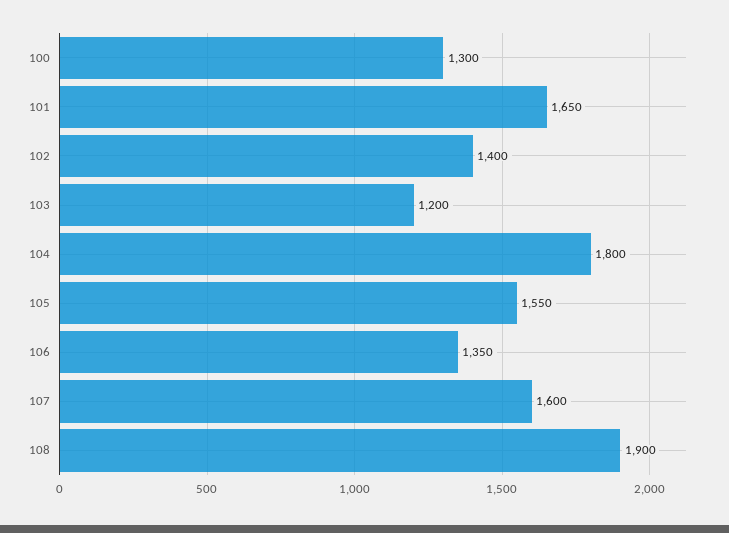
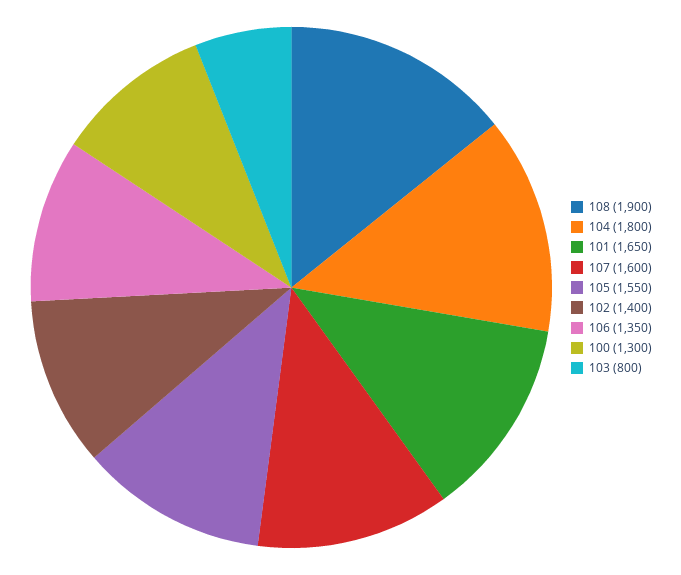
103: 1200 -> 800

